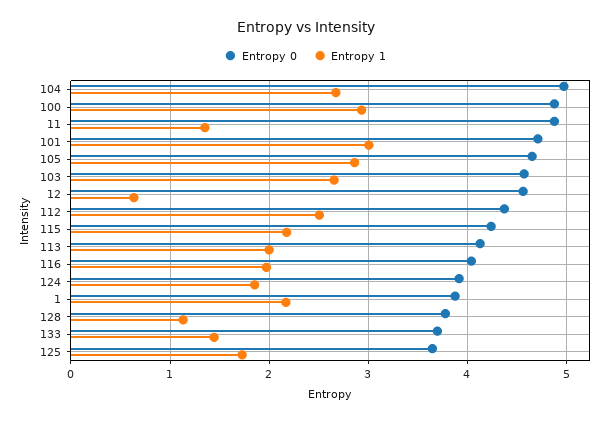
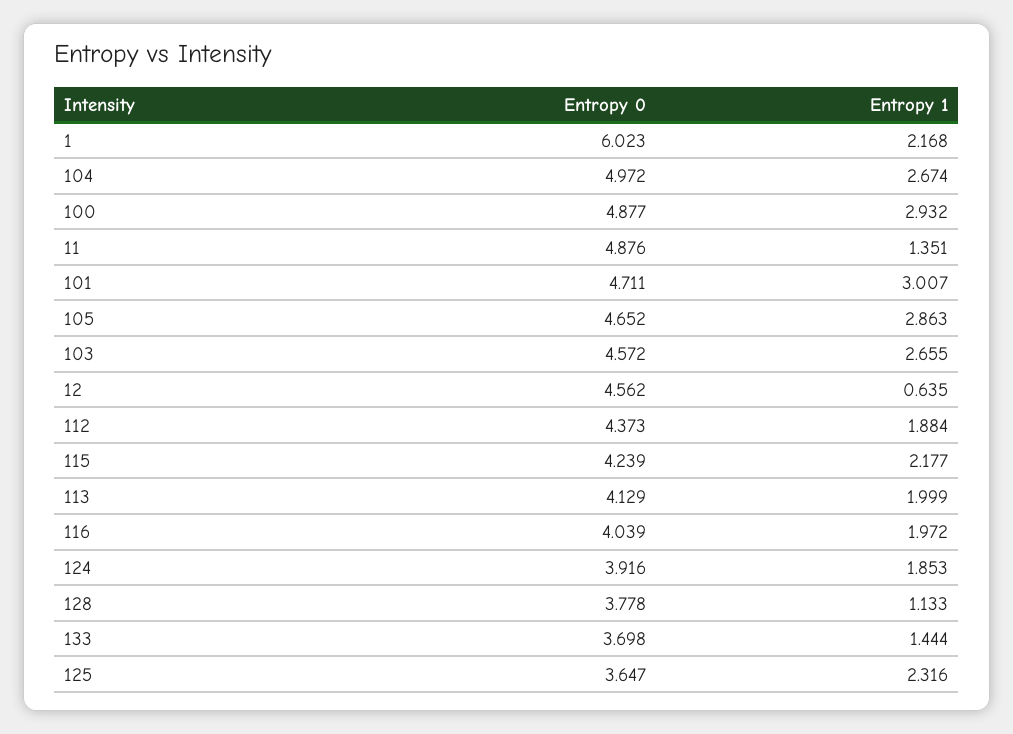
Entropy 1, 112: 2.5 -> 1.884
Entropy 0, 1: 3.9 -> 6.023
Entropy 1, 125: 1.7 -> 2.316

